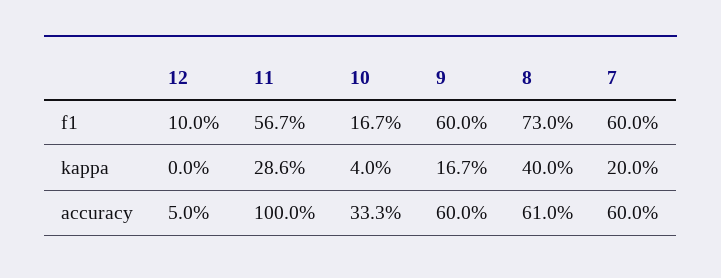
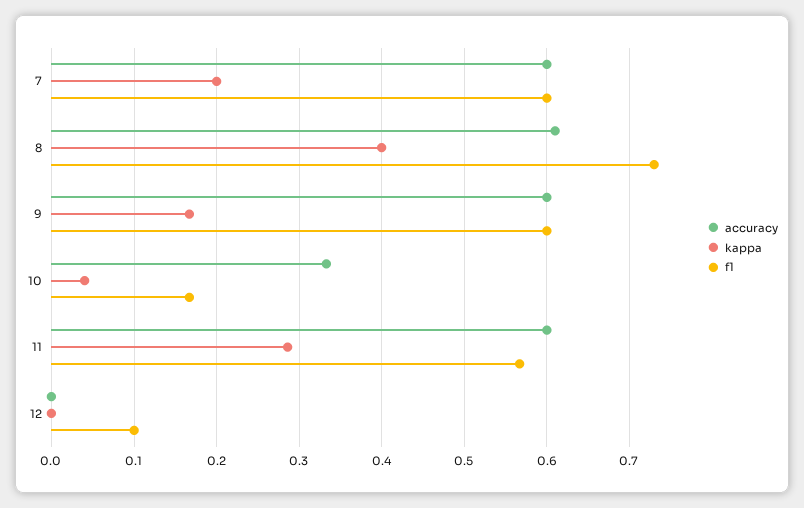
accuracy, 12: 0.05 -> 0
accuracy, 11: 1 -> 0.6

